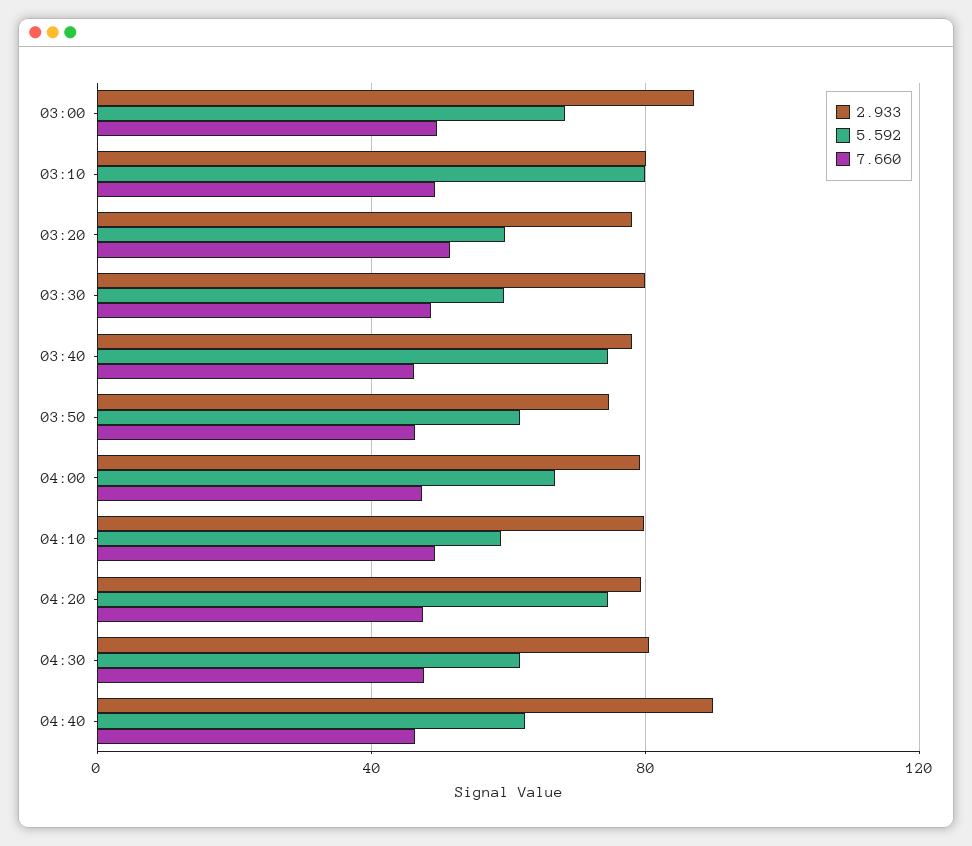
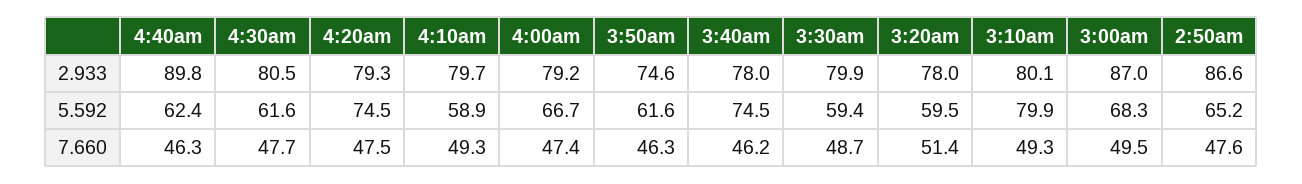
2.933, 2:50am: none -> 86.6
5.592, 2:50am: none -> 65.2
7.660, 2:50am: none -> 47.6

